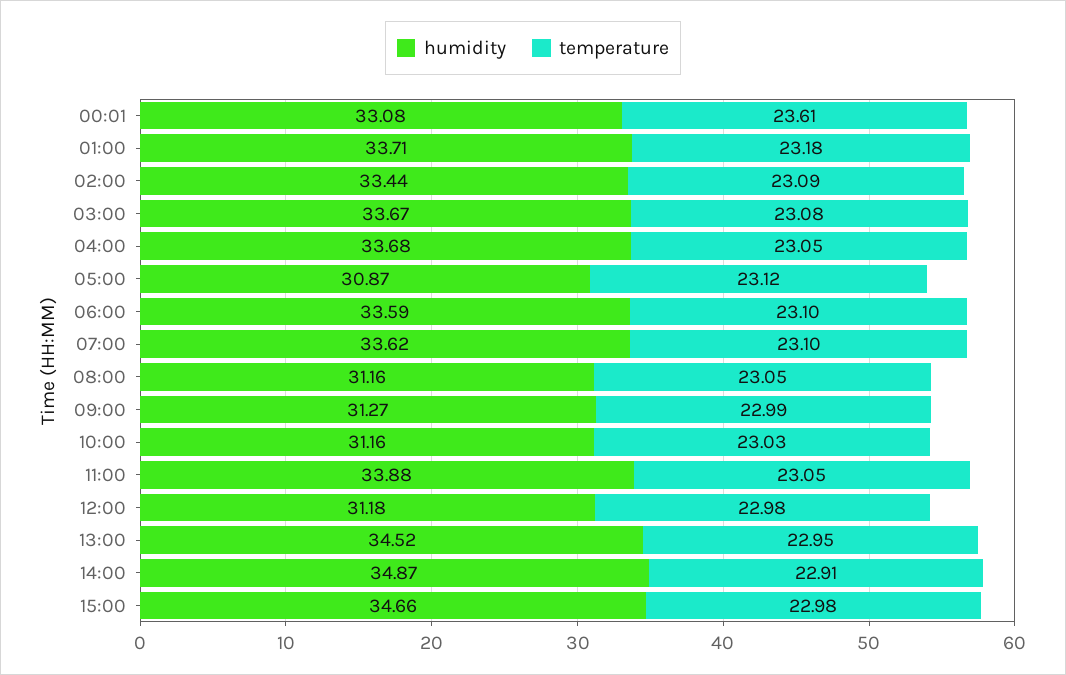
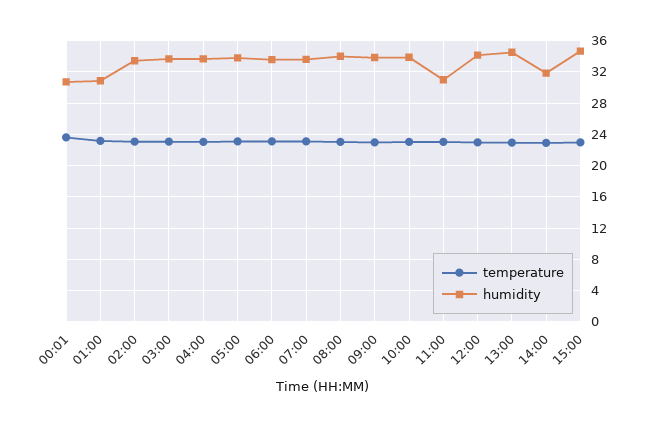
humidity, 00:01: 33.08 -> 31
humidity, 01:00: 33.71 -> 31
humidity, 05:00: 30.87 -> 34
humidity, 08:00: 31.16 -> 34
humidity, 09:00: 31.27 -> 34
humidity, 10:00: 31.16 -> 34
humidity, 11:00: 33.88 -> 31
humidity, 12:00: 31.18 -> 34
humidity, 14:00: 34.87 -> 32

